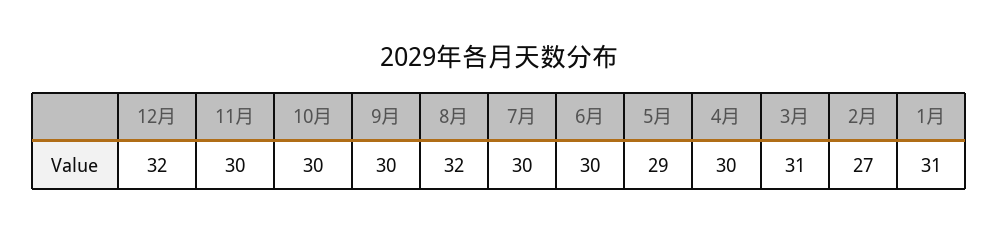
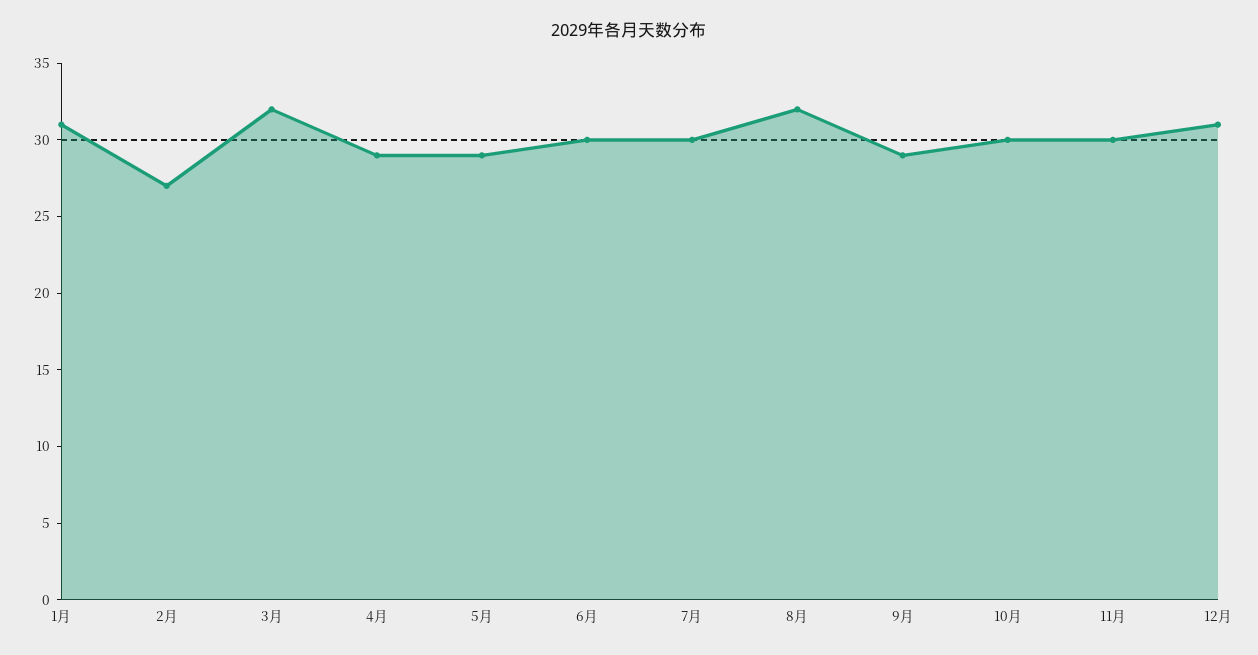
12月: 32 -> 31
9月: 30 -> 29
4月: 30 -> 29
3月: 31 -> 32

